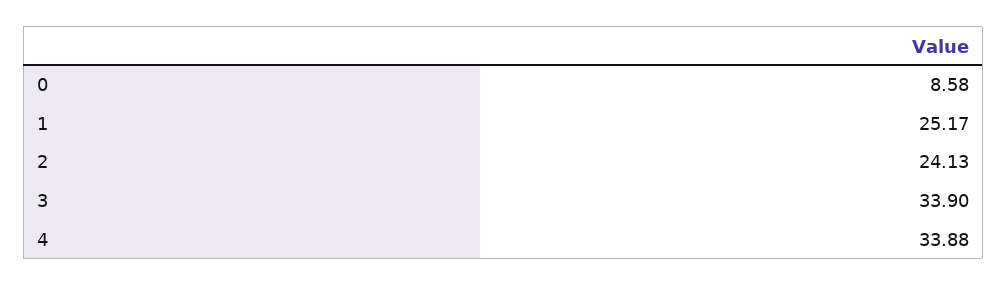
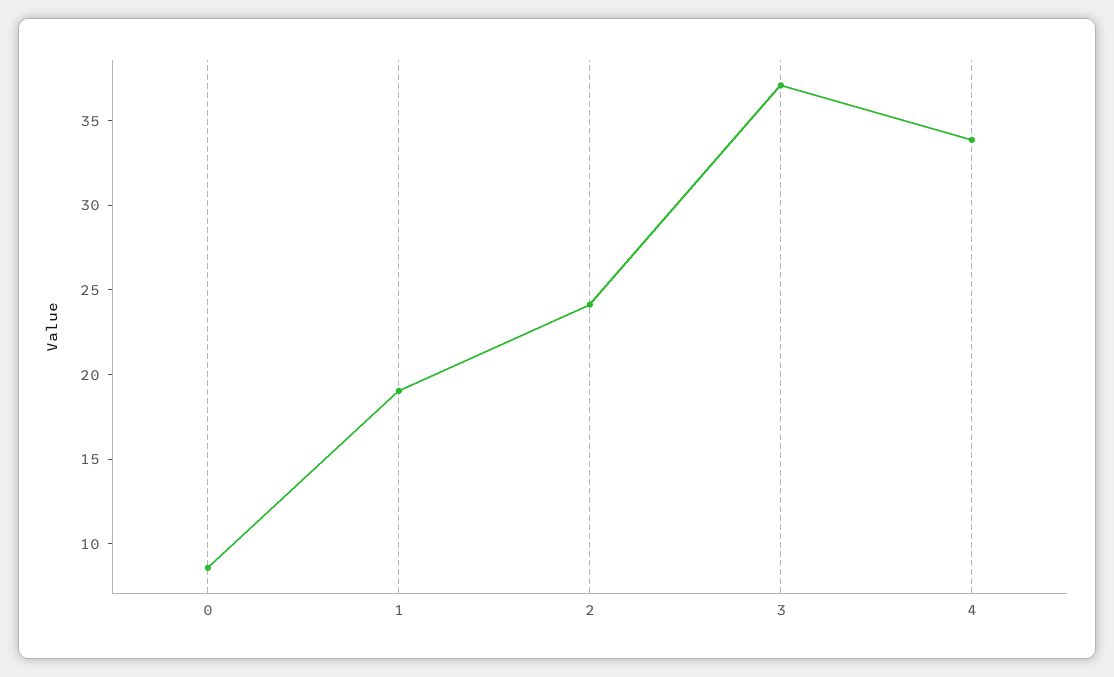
1: 25.17 -> 19
3: 33.9 -> 37

